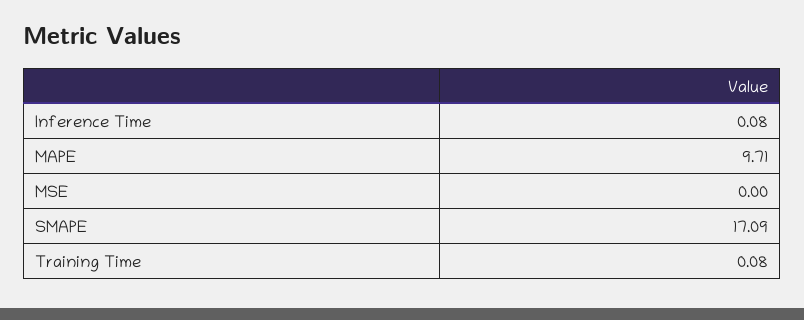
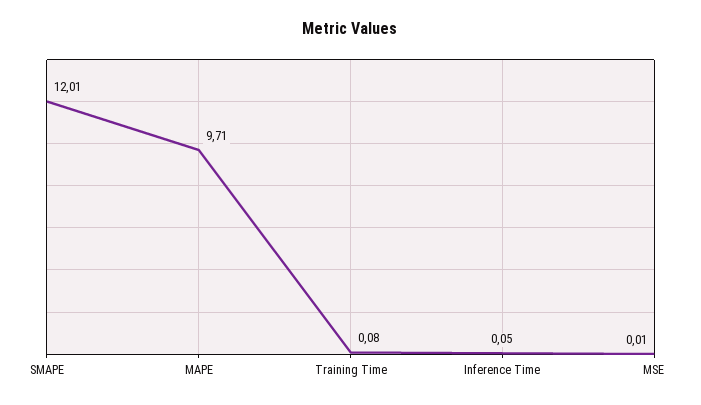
Inference Time: 0.08 -> 0.05
MSE: 0 -> 0.01
SMAPE: 17.09 -> 12.01

